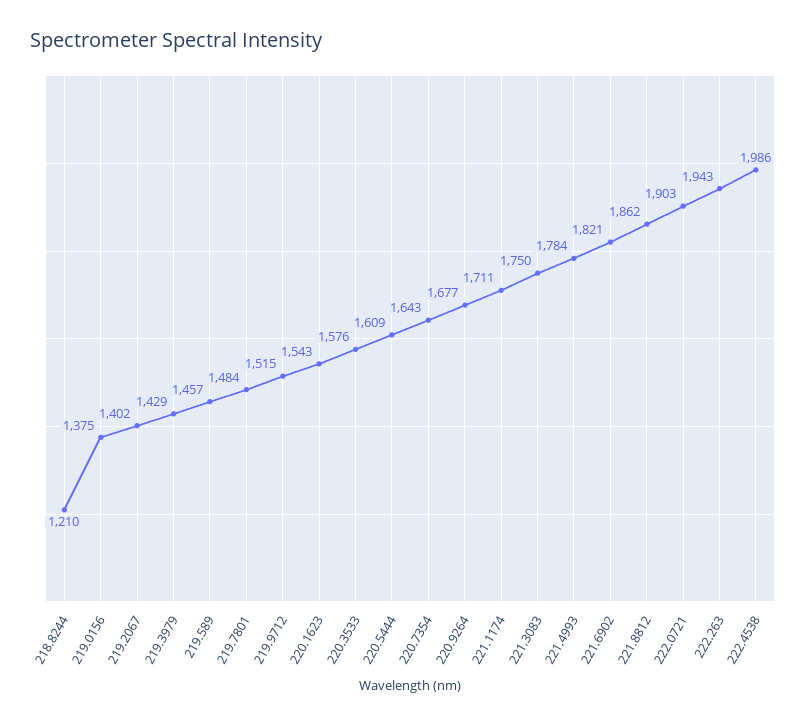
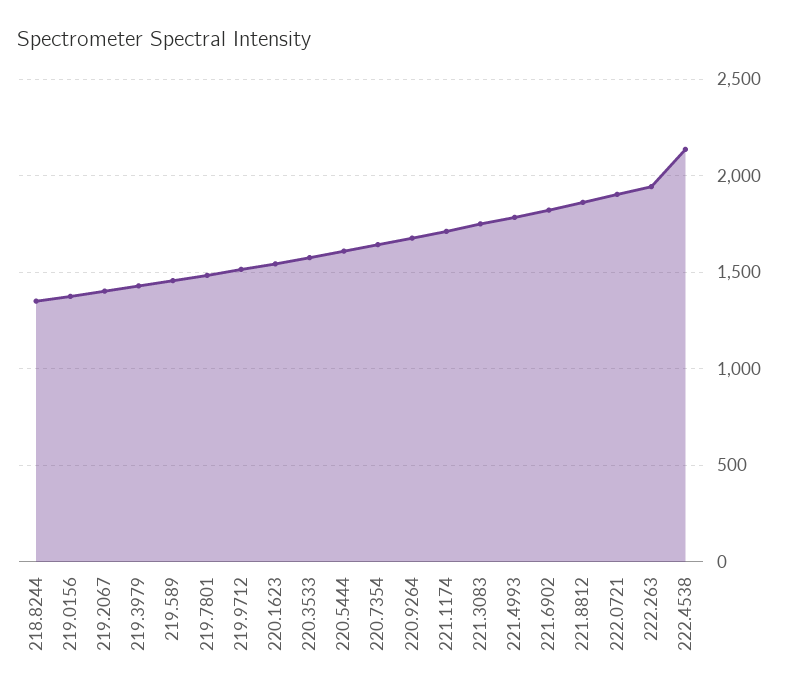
218.8244: 1210 -> 1350
222.4538: 1986 -> 2150

